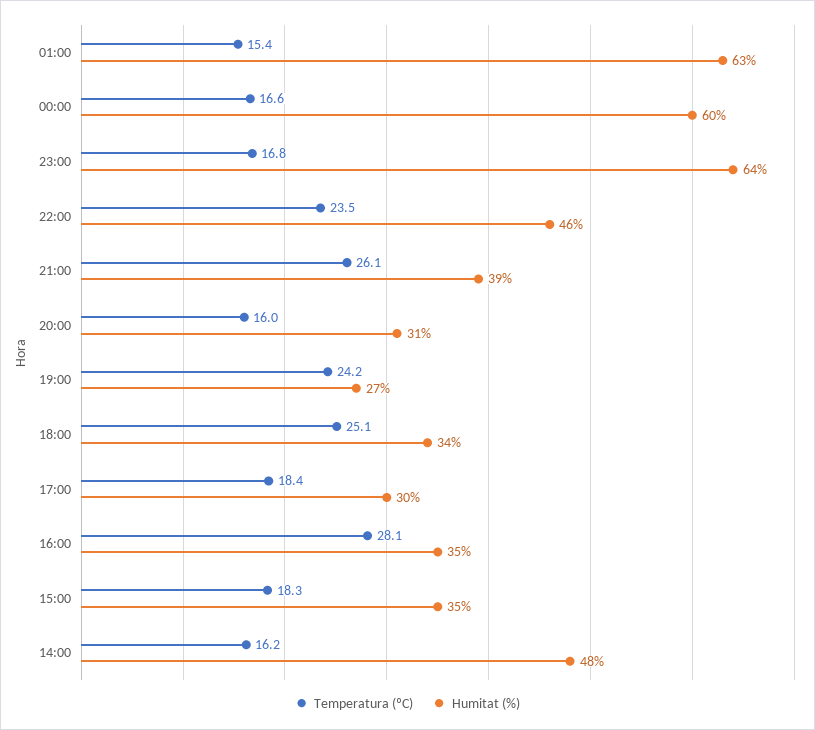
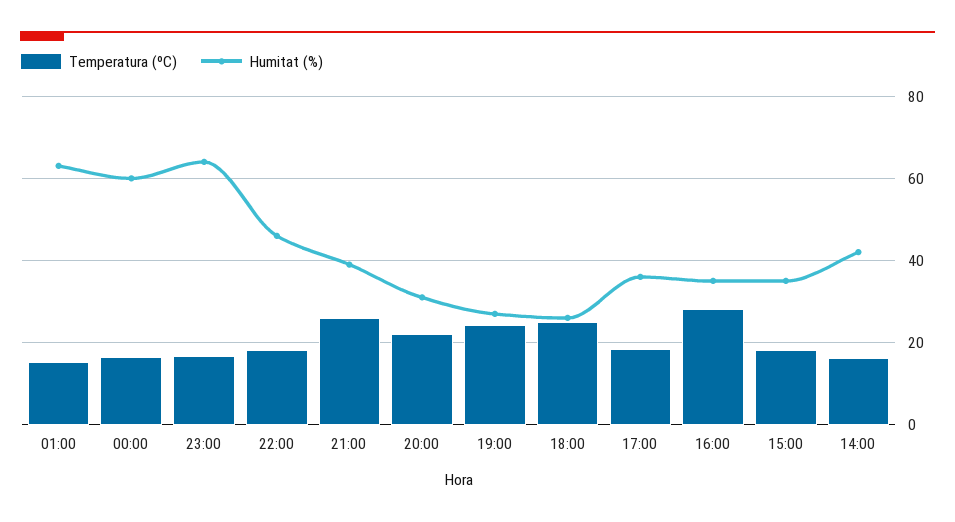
Temperatura (ºC), 22:00: 23.5 -> 18
Temperatura (ºC), 20:00: 16 -> 22
Humitat (%), 18:00: 34 -> 26
Humitat (%), 17:00: 30 -> 36
Humitat (%), 14:00: 48 -> 42

